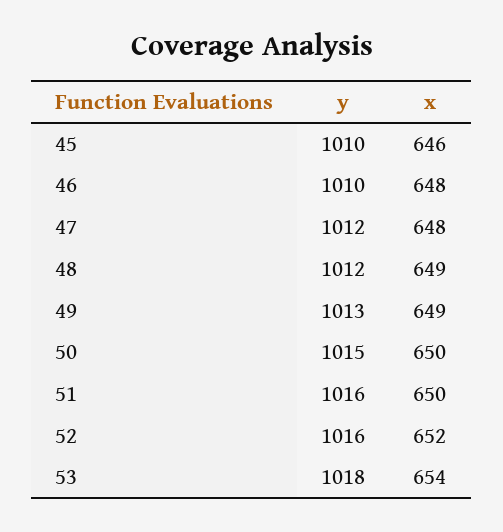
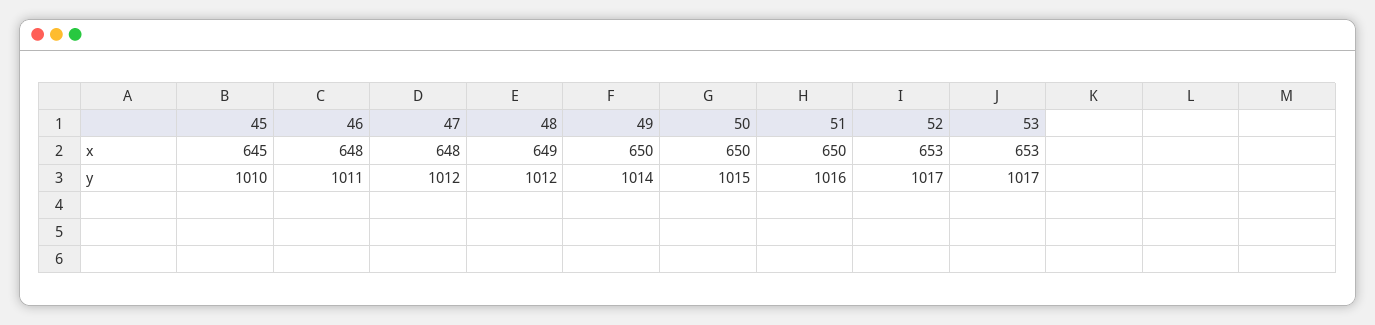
x, 45: 646 -> 645
y, 46: 1010 -> 1011
y, 49: 1013 -> 1014
x, 49: 649 -> 650
y, 52: 1016 -> 1017
x, 52: 652 -> 653
y, 53: 1018 -> 1017
x, 53: 654 -> 653

